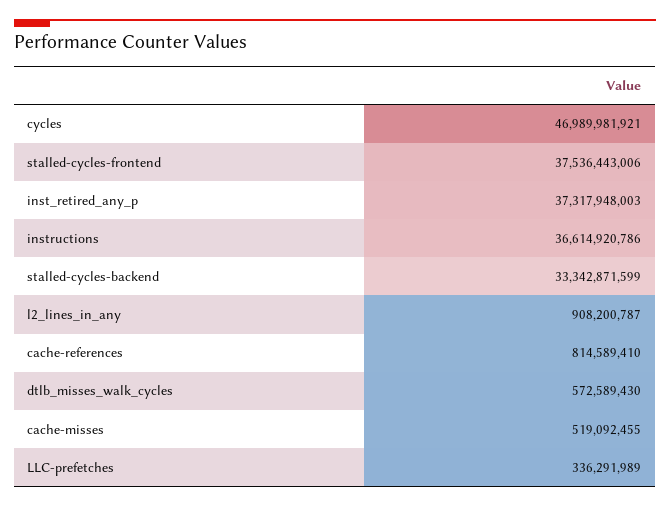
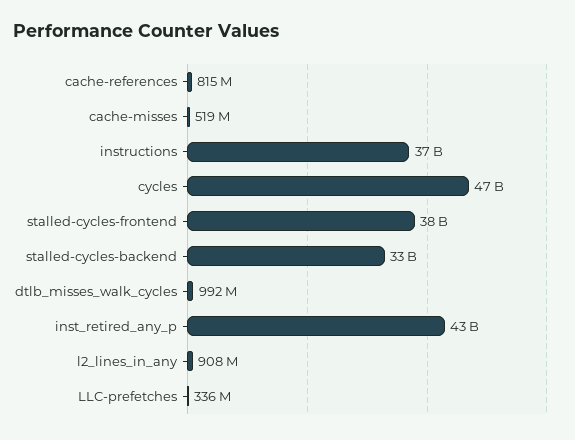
inst_retired_any_p: 37317948003 -> 43000000000
dtlb_misses_walk_cycles: 572589430 -> 992000000

